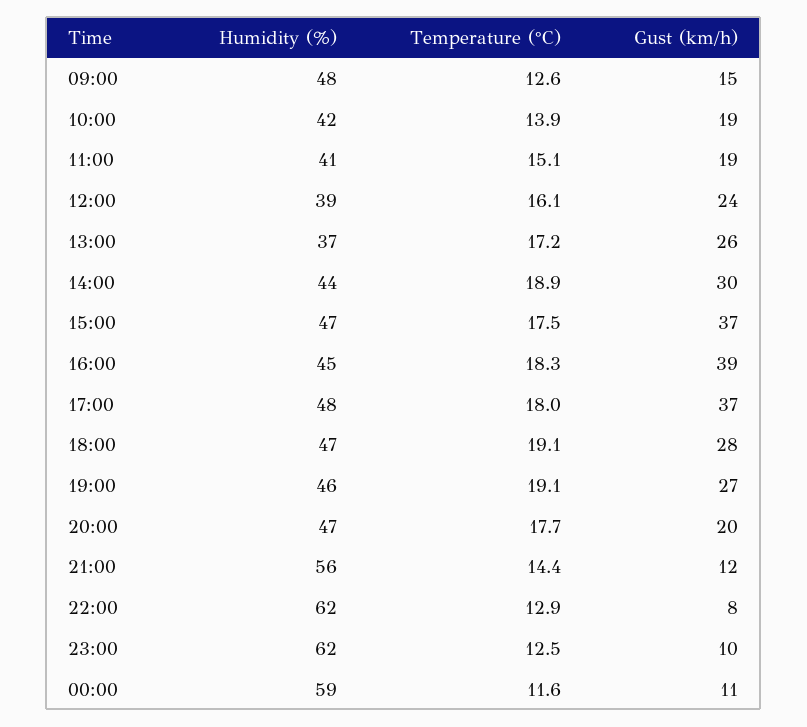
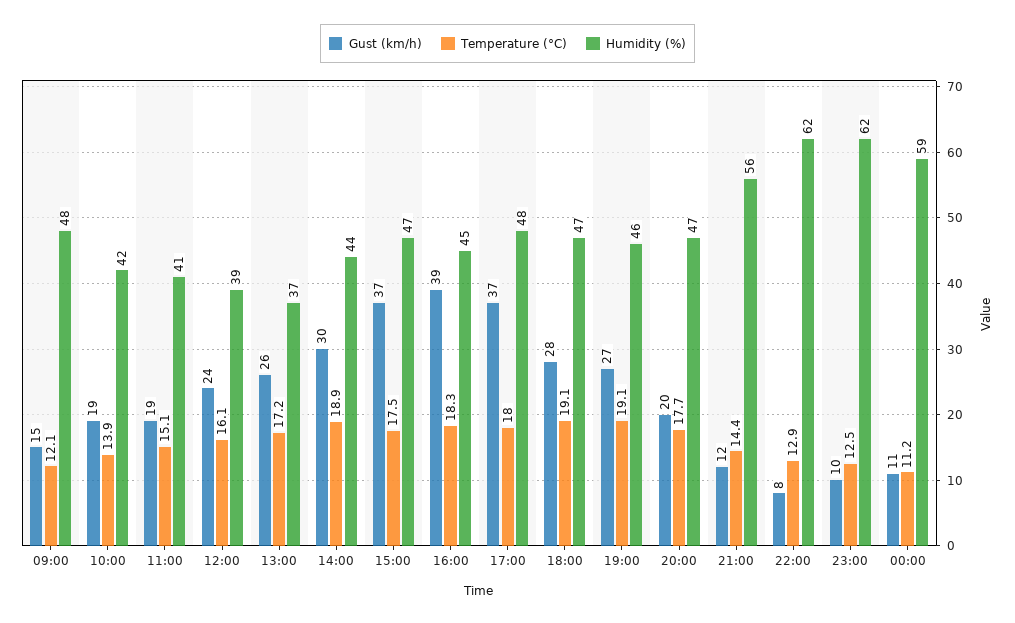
Temperature (°C), 09:00: 12.6 -> 12.1
Temperature (°C), 00:00: 11.6 -> 11.2

